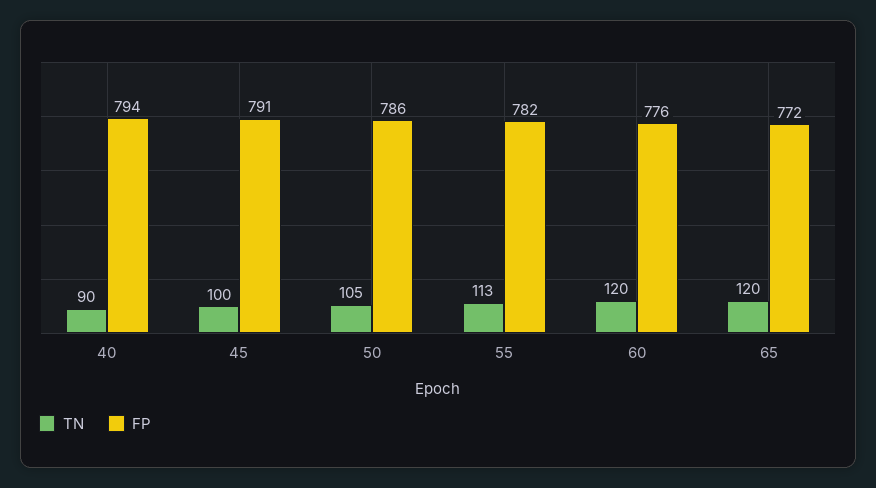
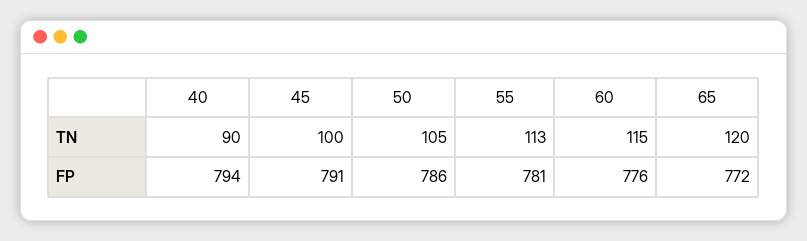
FP, 55: 782 -> 781
TN, 60: 120 -> 115

